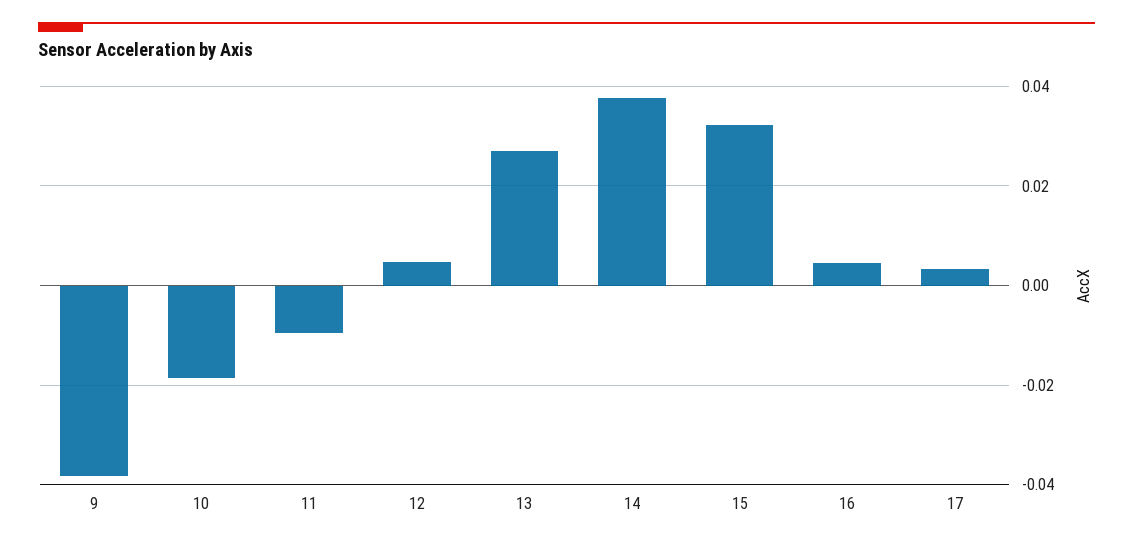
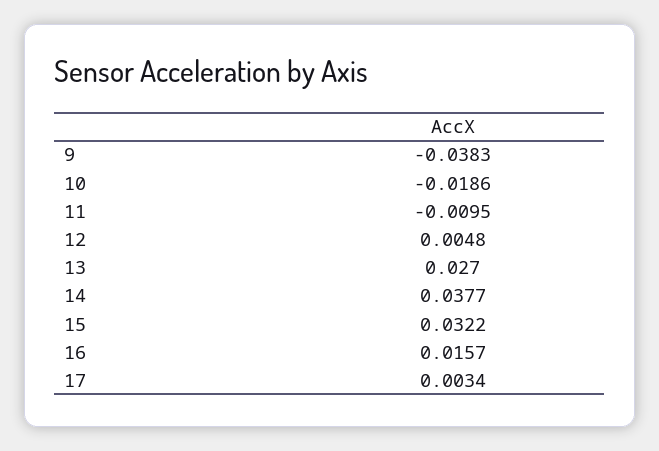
16: 0.004 -> 0.0157

